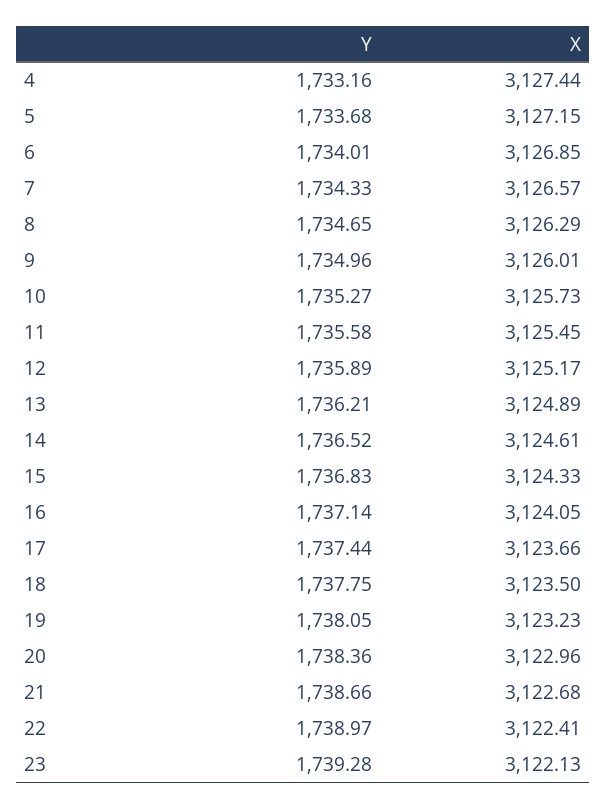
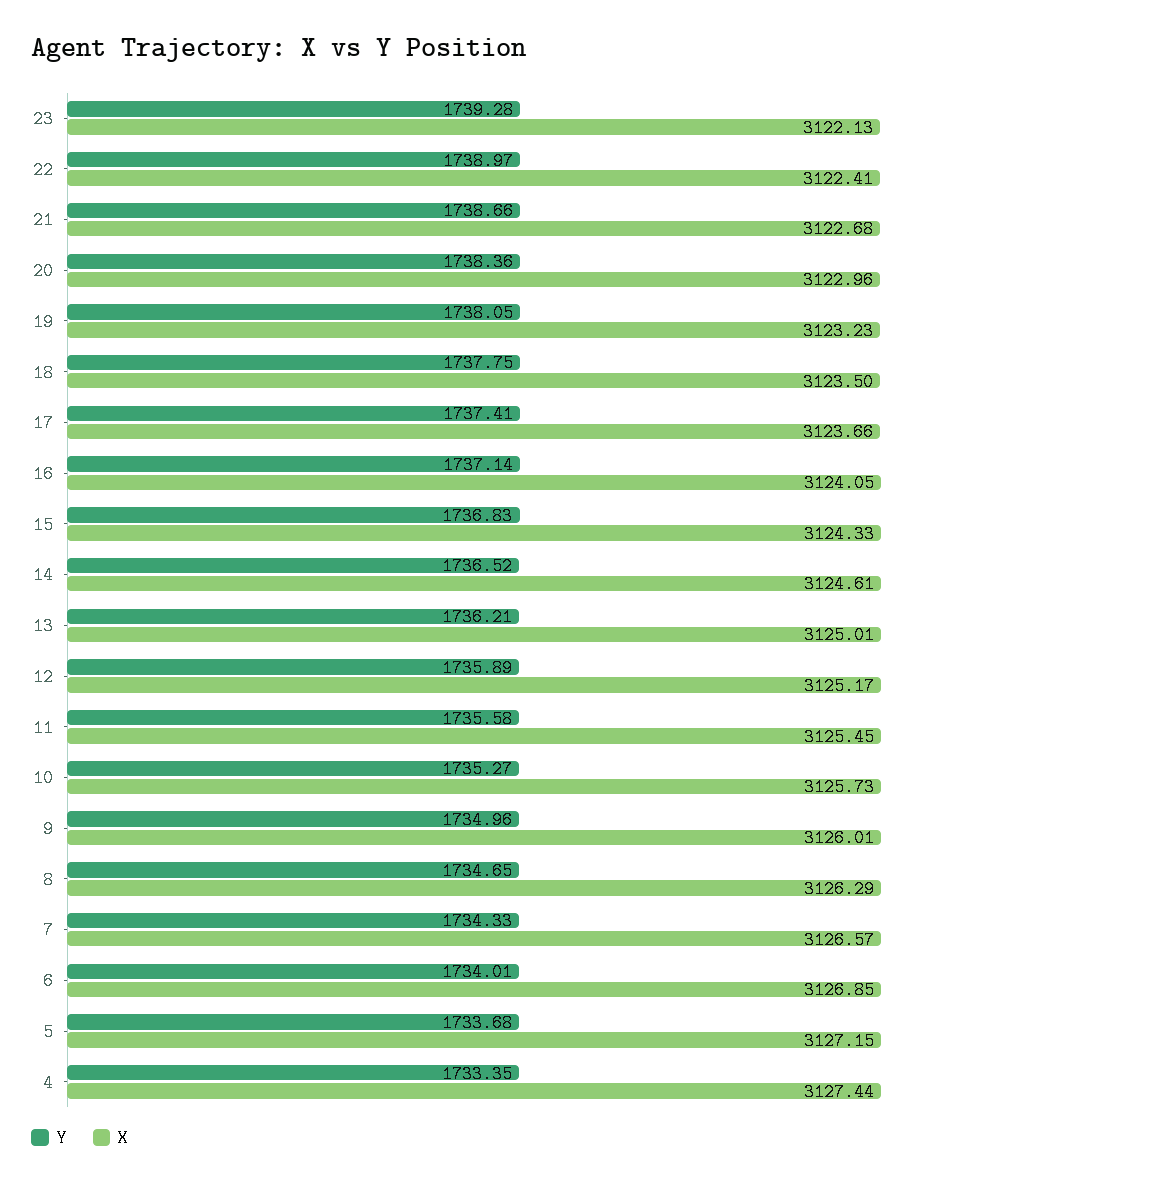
Y, 4: 1733.16 -> 1733.35
X, 13: 3124.89 -> 3125.01
Y, 17: 1737.44 -> 1737.41

